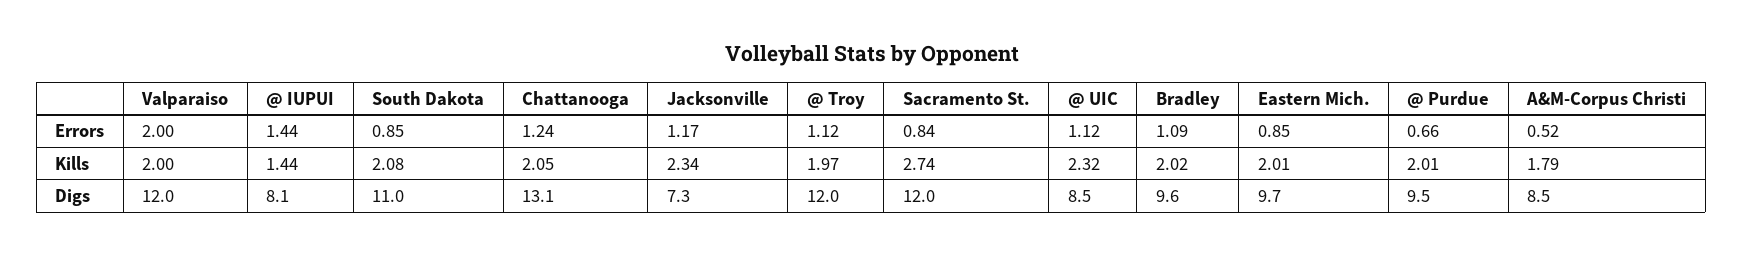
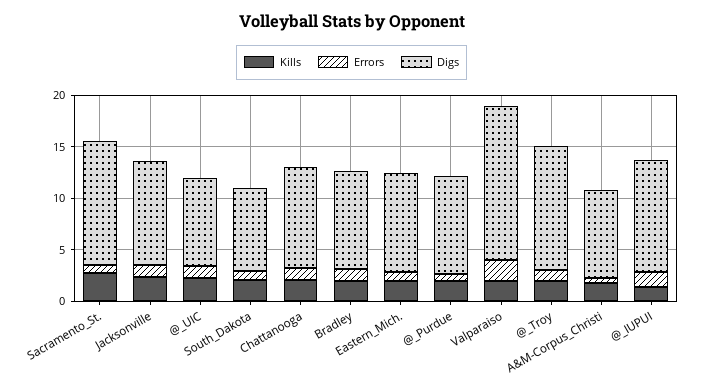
Digs, Valparaiso: 12 -> 15
Digs, @ IUPUI: 8.1 -> 11
Digs, South Dakota: 11 -> 8
Digs, Chattanooga: 13.1 -> 10
Digs, Jacksonville: 7.3 -> 10

